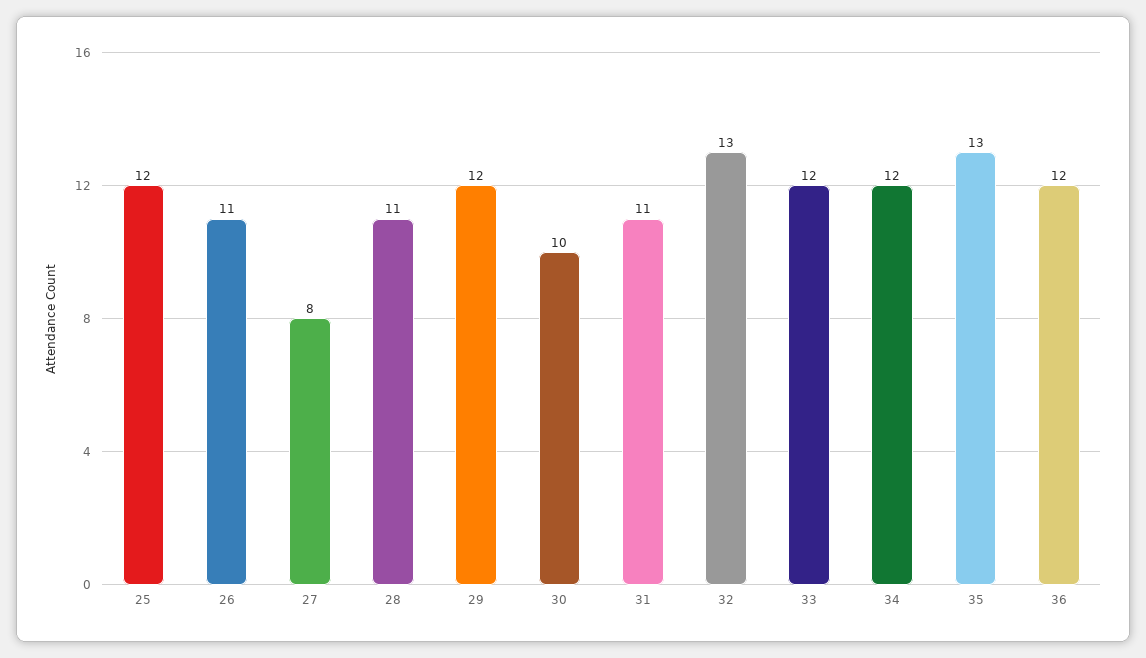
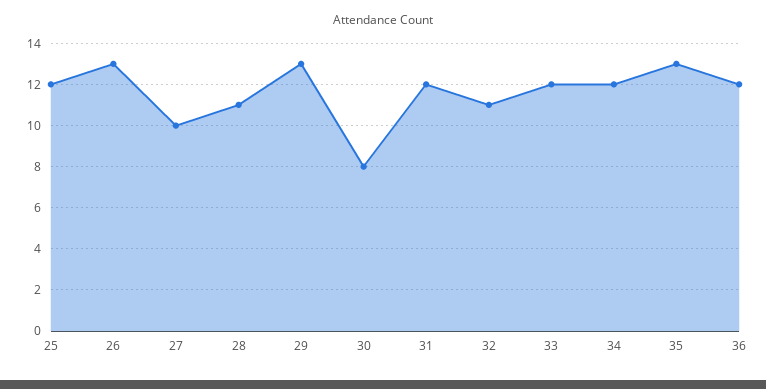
26: 11 -> 13
27: 8 -> 10
29: 12 -> 13
30: 10 -> 8
31: 11 -> 12
32: 13 -> 11

